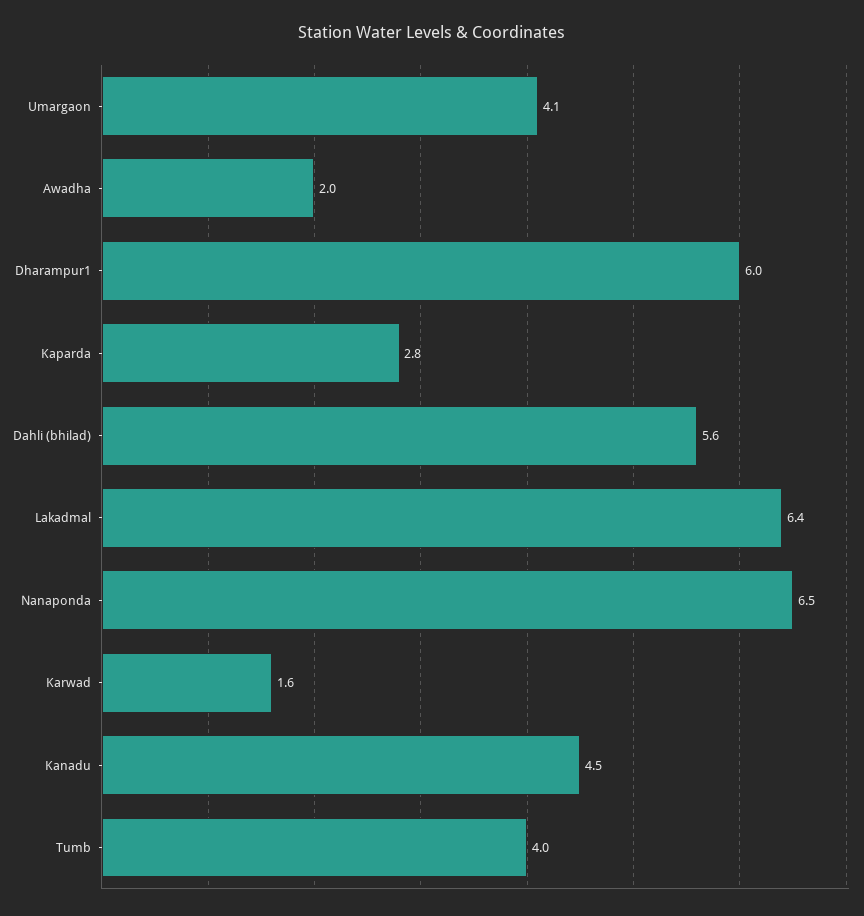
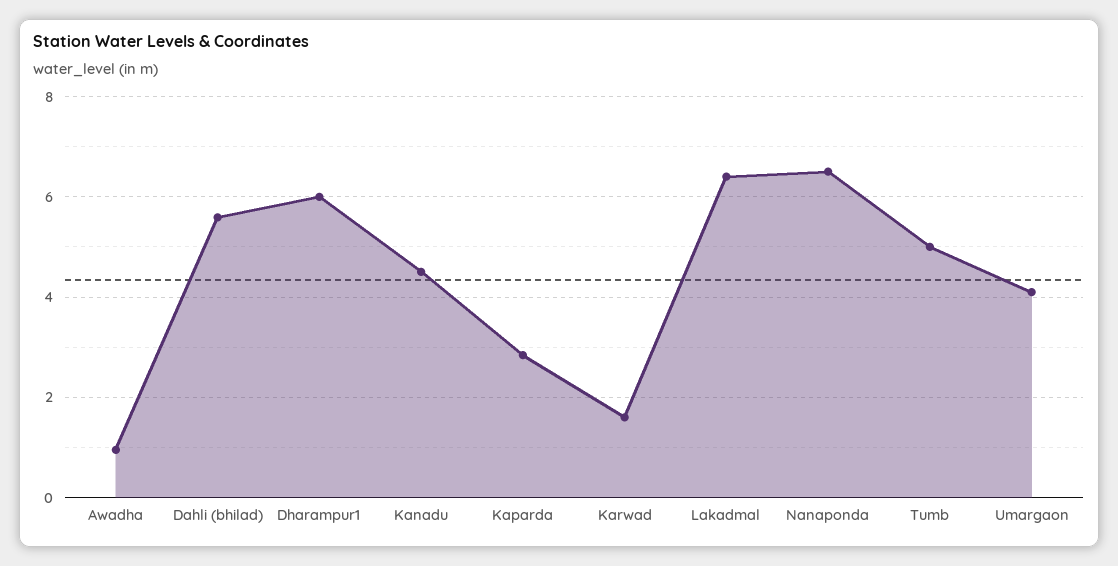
Awadha: 2 -> 1
Tumb: 4 -> 5

